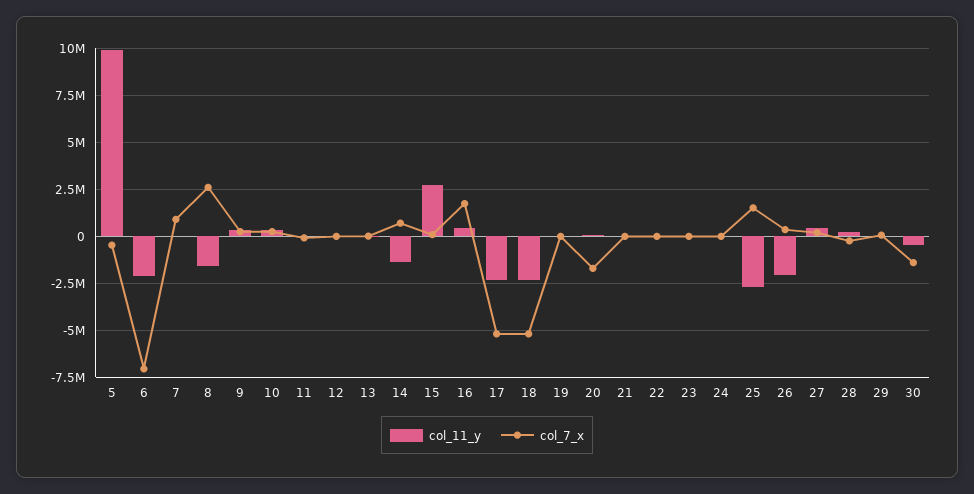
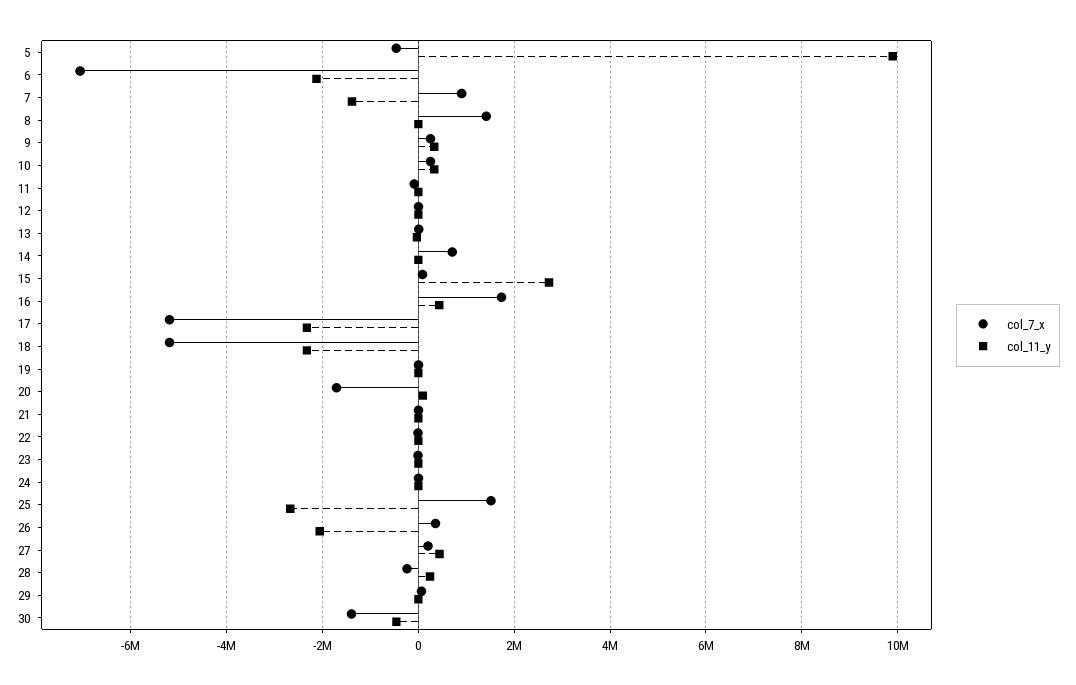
col_11_y, 7: 0 -> -1400000
col_11_y, 8: -1500000 -> 0
col_7_x, 8: 2500000 -> 1400000
col_11_y, 14: -1500000 -> 0

